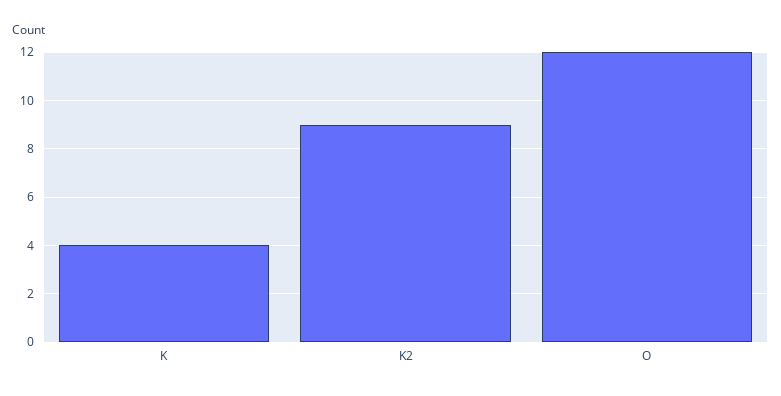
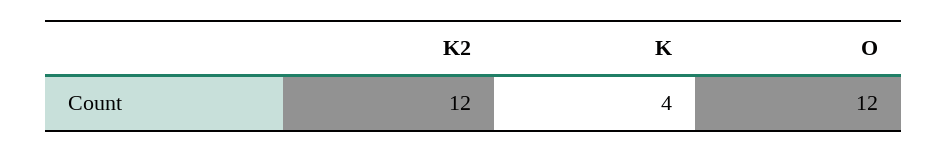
K2: 9 -> 12

